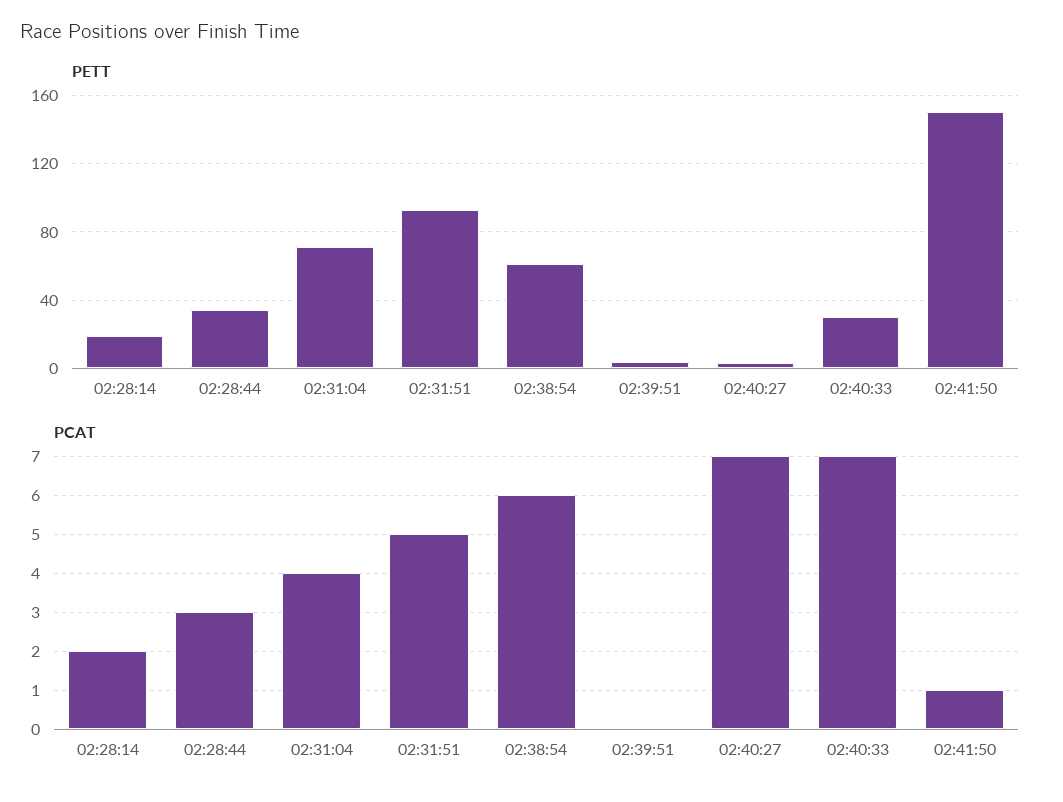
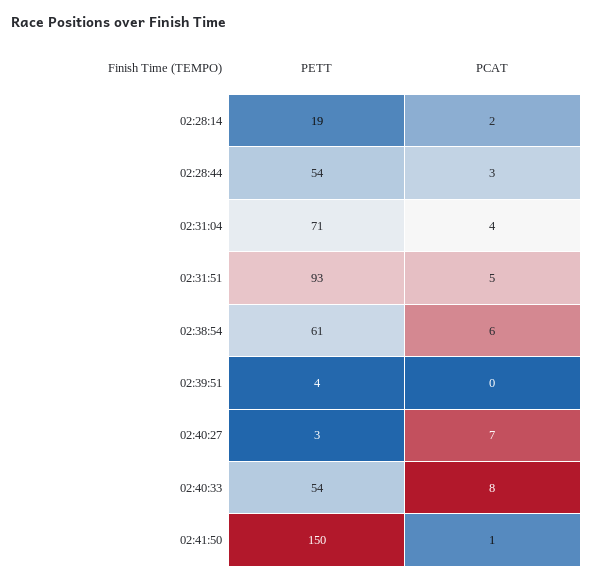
PETT, 02:28:44: 35 -> 54
PETT, 02:40:33: 30 -> 54
PCAT, 02:40:33: 7 -> 8

